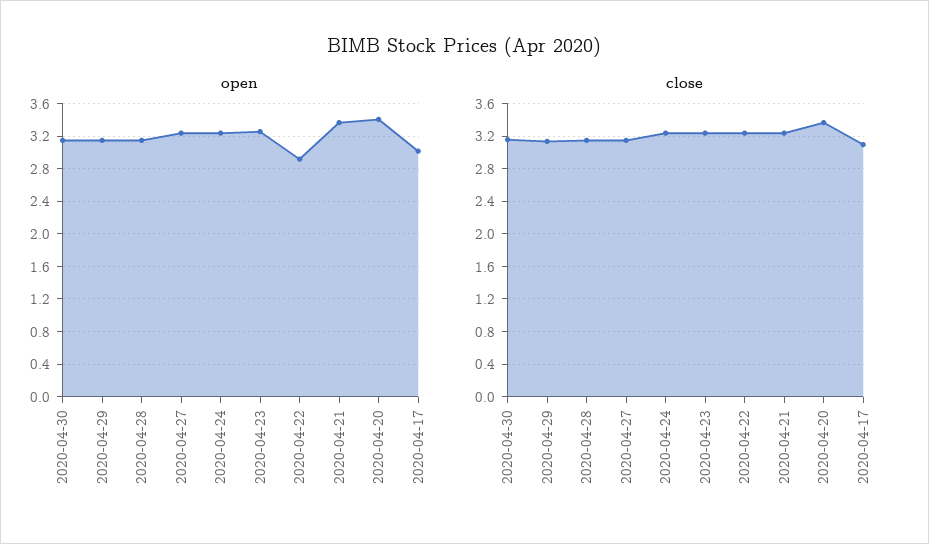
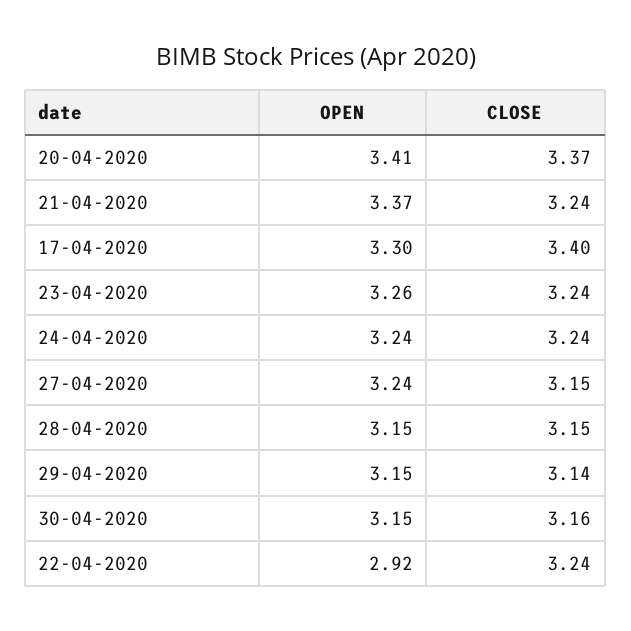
open, 2020-04-17: 3 -> 3.3
close, 2020-04-17: 3.1 -> 3.4

